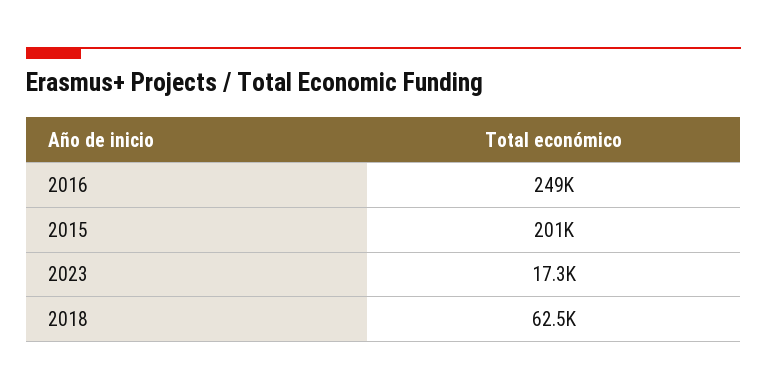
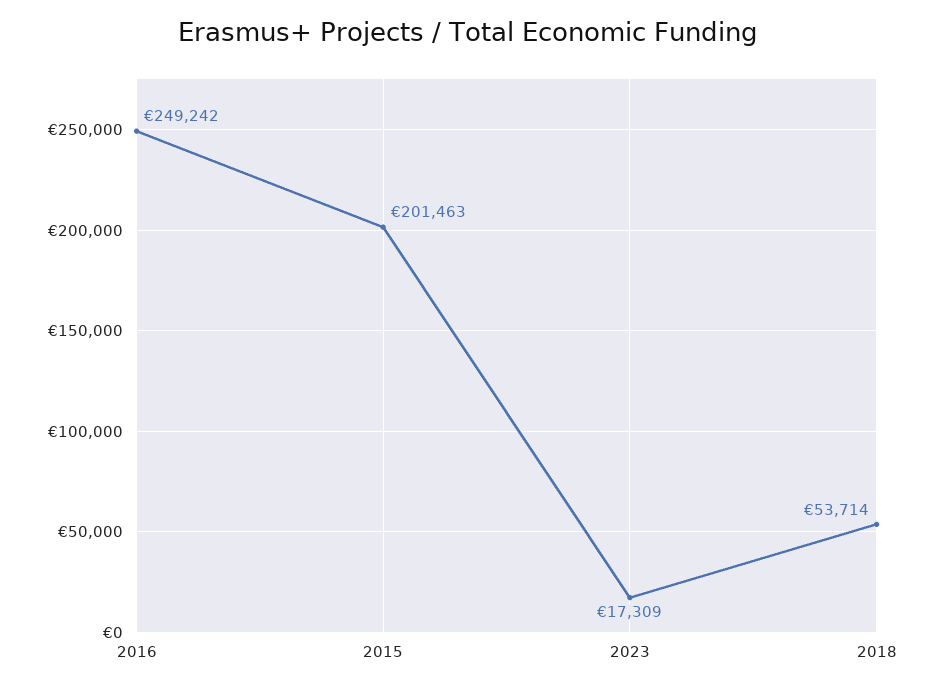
2018: 62500 -> 53714

